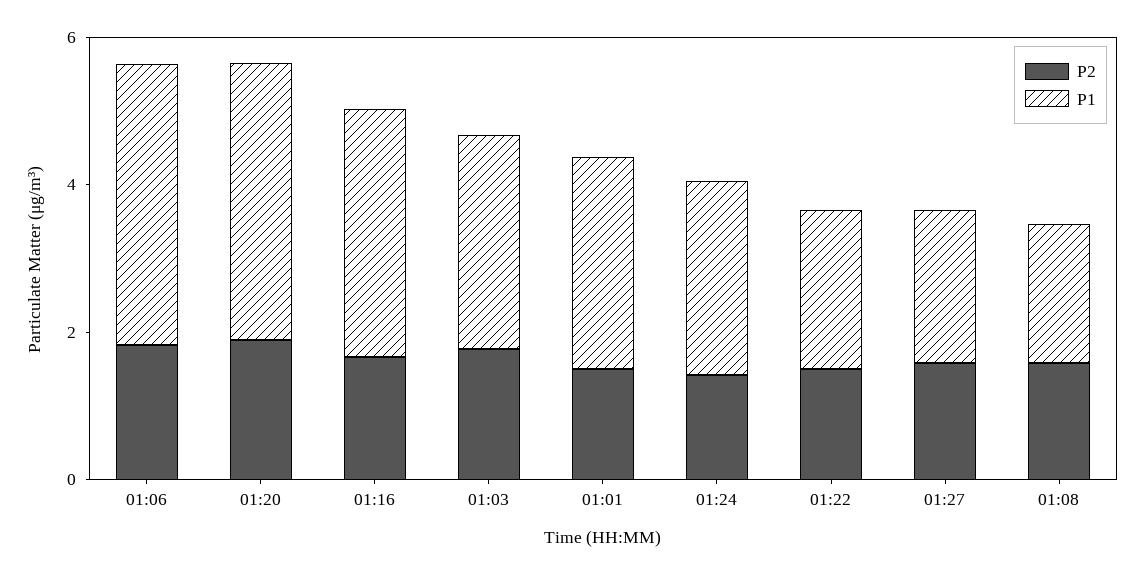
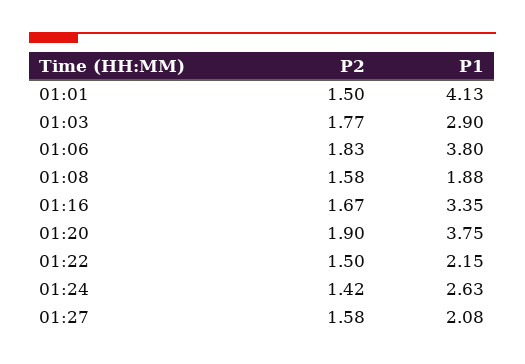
P1, 01:01: 3 -> 4.13

